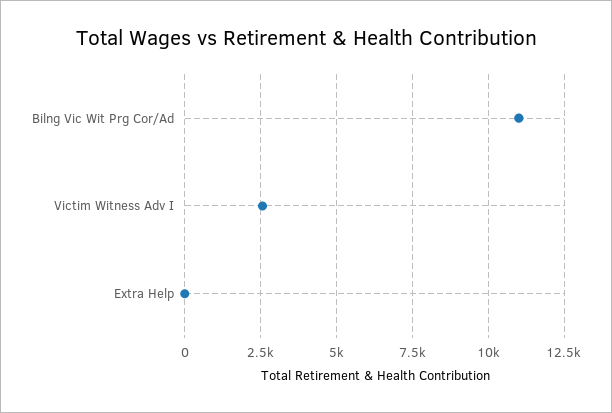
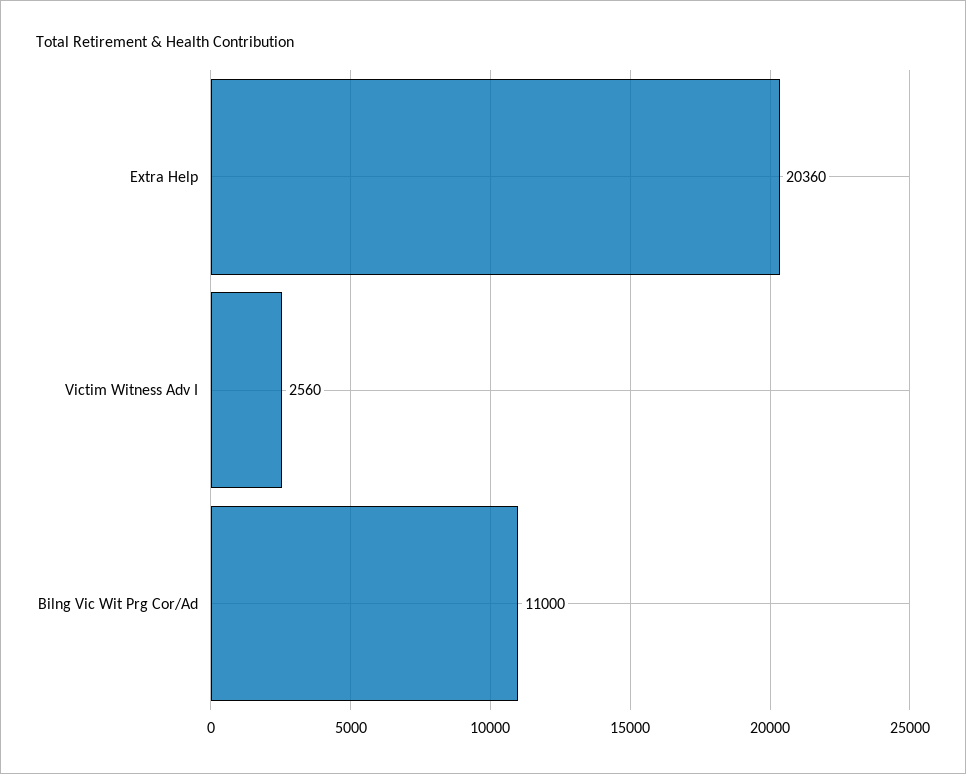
Extra Help: 0 -> 20360

